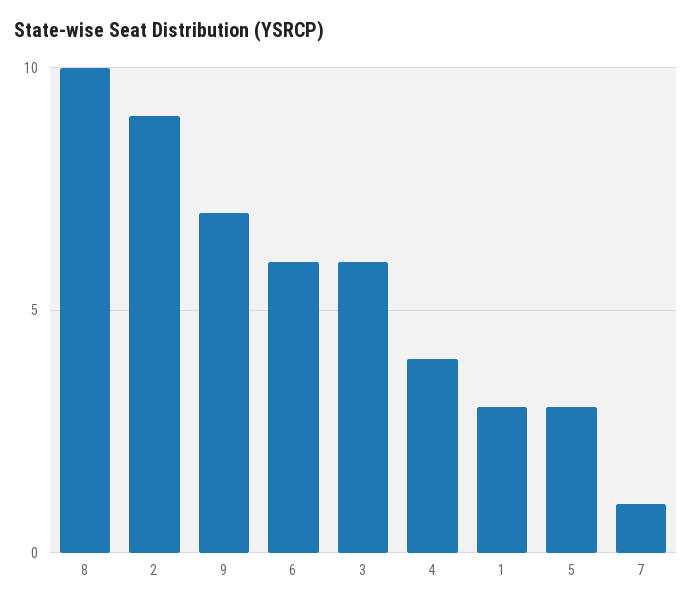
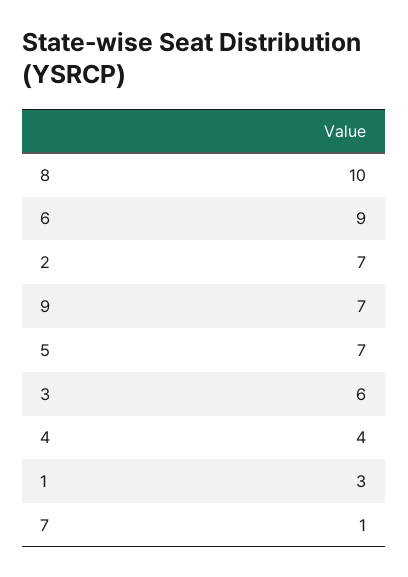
2: 9 -> 7
6: 6 -> 9
5: 3 -> 7

